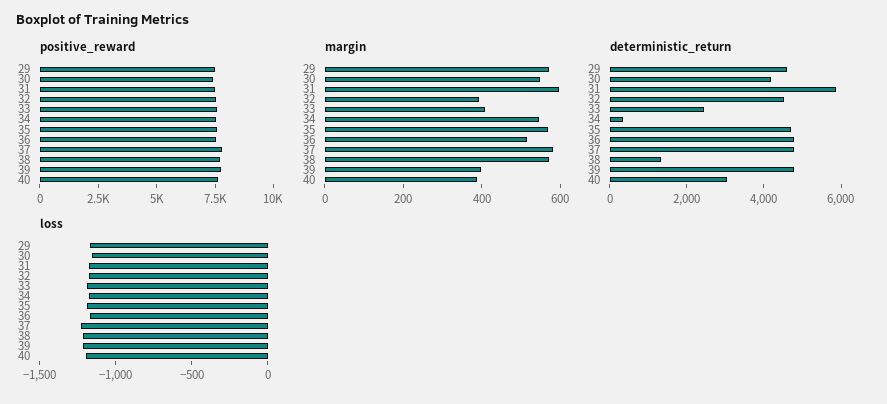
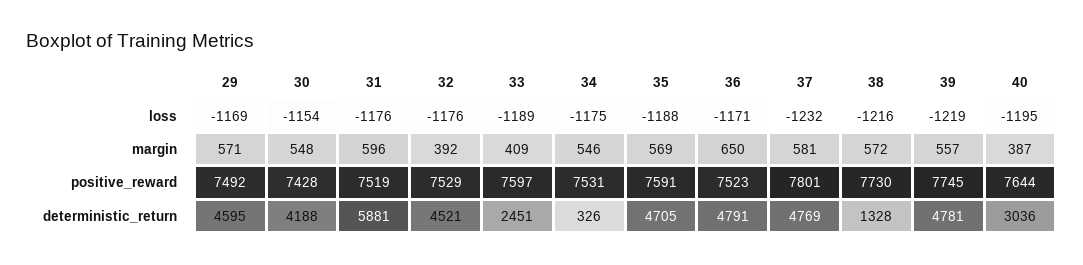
margin, 36: 500 -> 650
margin, 39: 400 -> 557

